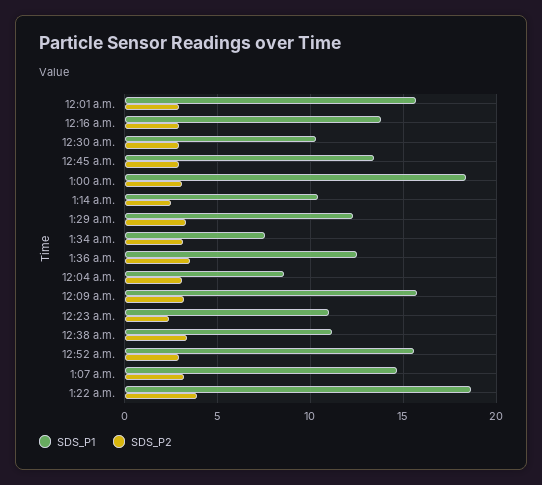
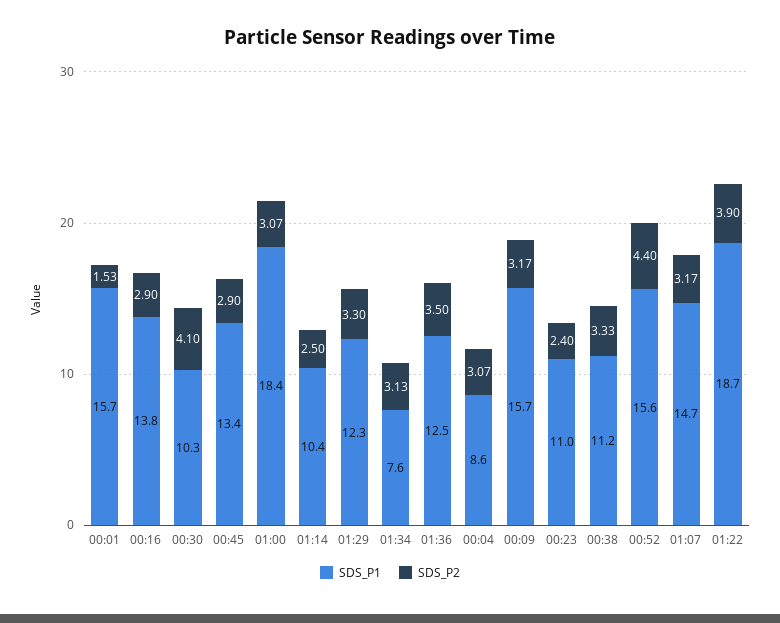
SDS_P2, 12:01 a.m.: 3 -> 1.53
SDS_P2, 12:30 a.m.: 3 -> 4.1
SDS_P2, 12:52 a.m.: 3 -> 4.4

